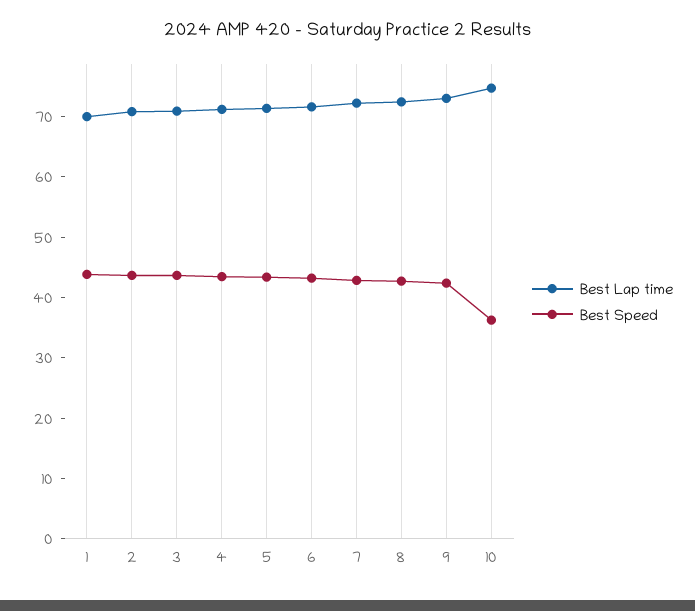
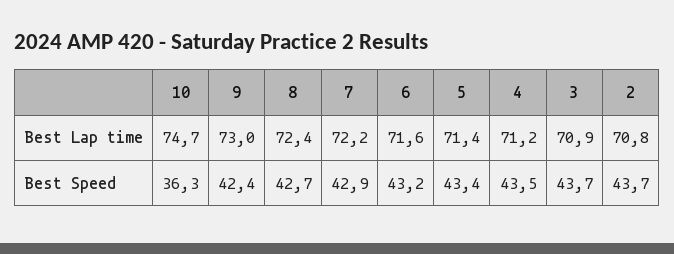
Best Lap time, 1: 70 -> none
Best Speed, 1: 44 -> none

